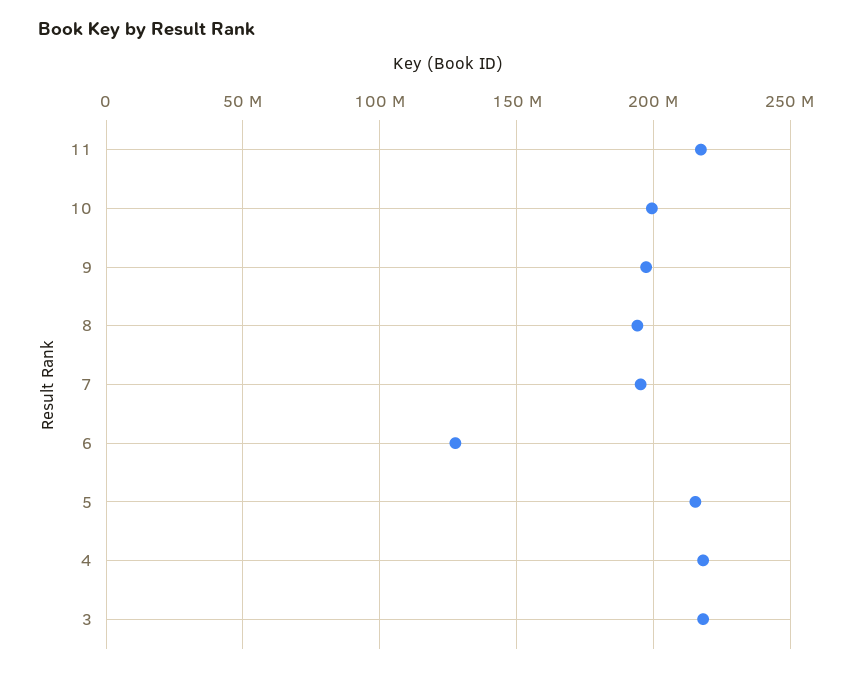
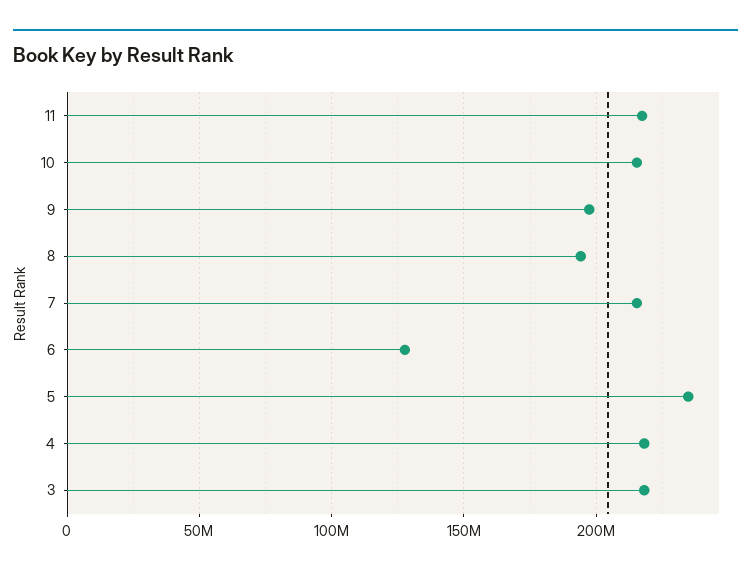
10: 200000000 -> 215000000
7: 195000000 -> 215000000
5: 215000000 -> 235000000

